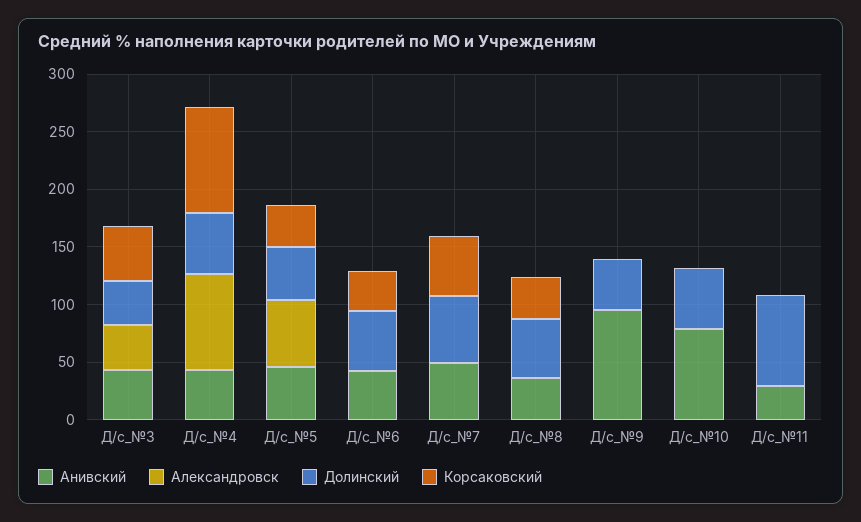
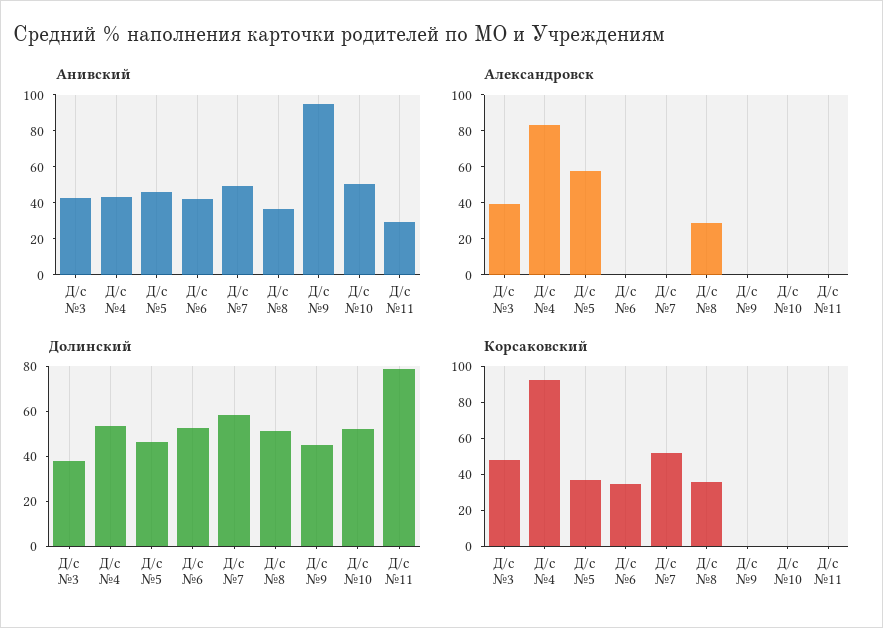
Александровск, Д/с_№8: 0 -> 30
Анивский, Д/с_№10: 80 -> 50

